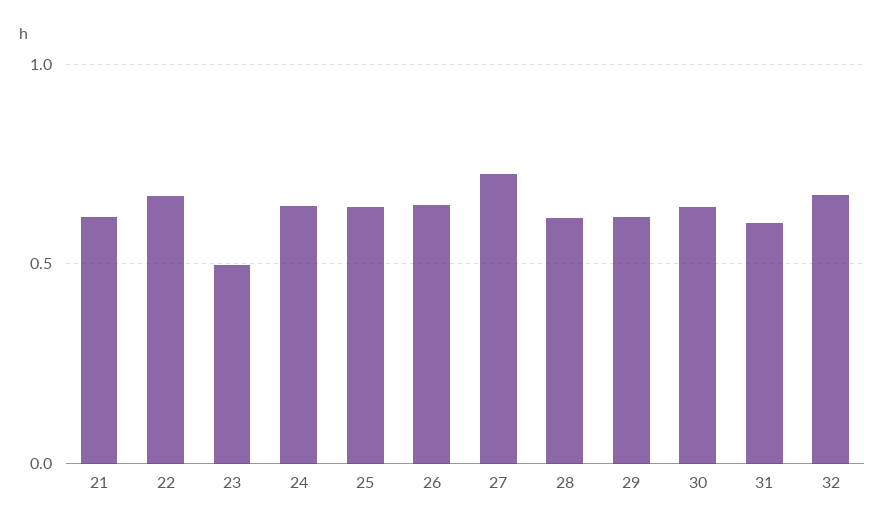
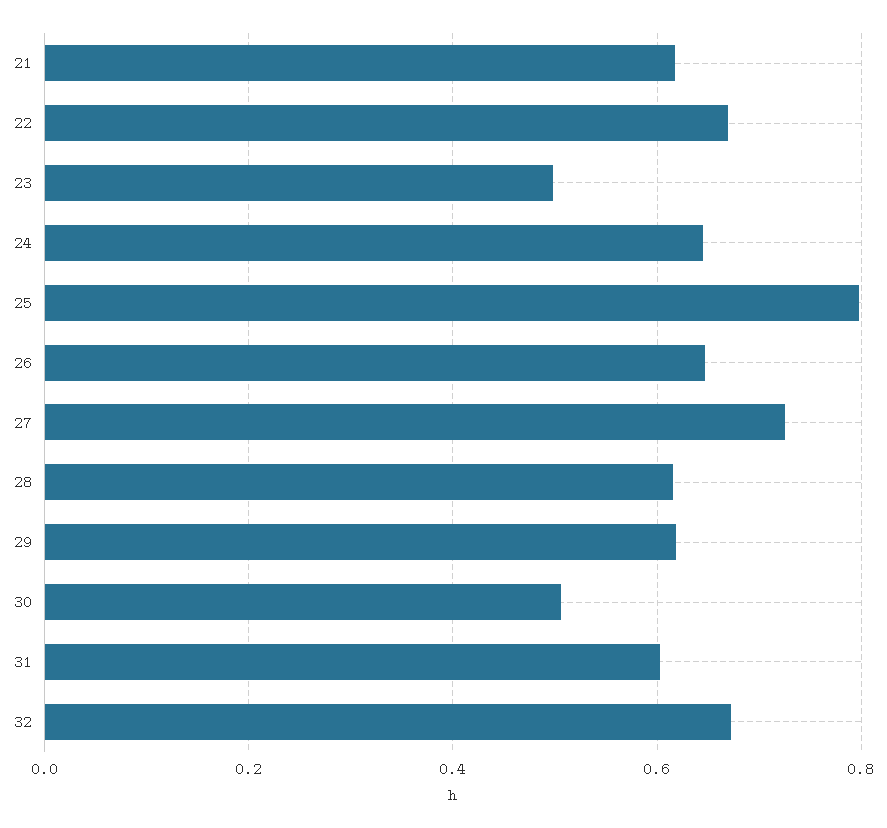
25: 0.65 -> 0.8
30: 0.65 -> 0.5

